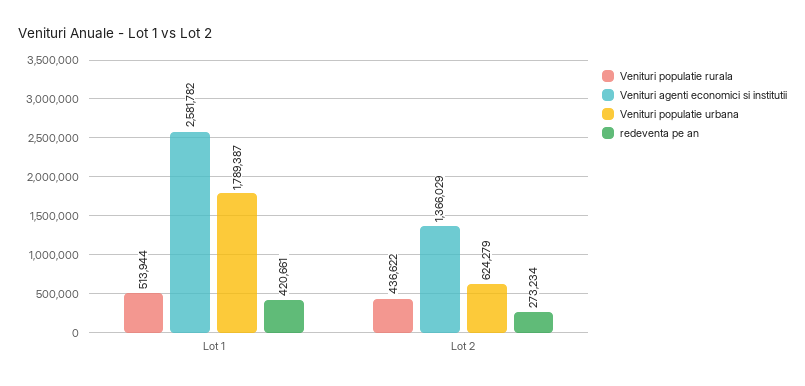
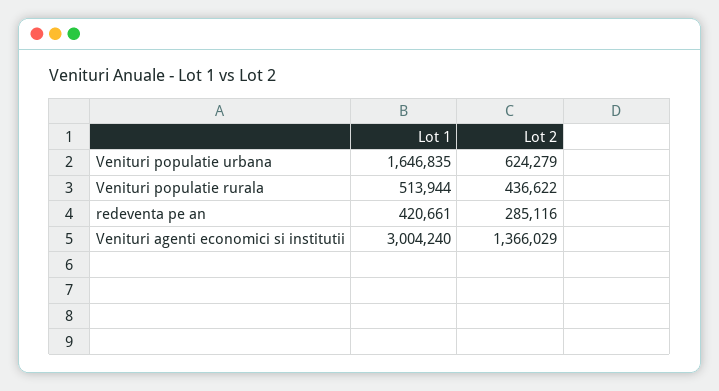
Venituri agenti economici si institutii, Lot 1: 2581782 -> 3004240
Venituri populatie urbana, Lot 1: 1789387 -> 1646835
redeventa pe an, Lot 2: 273234 -> 285116

